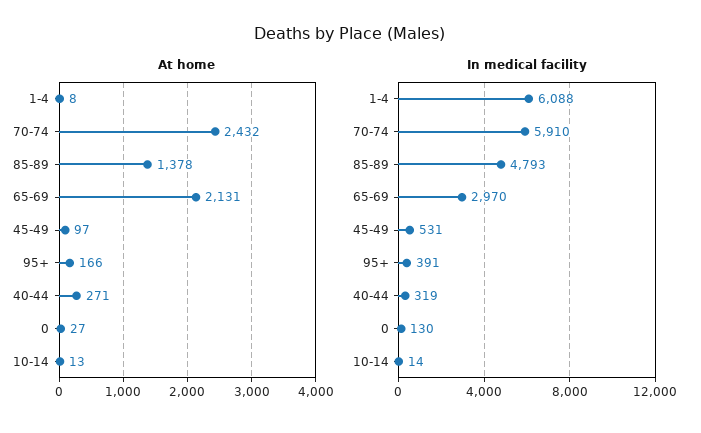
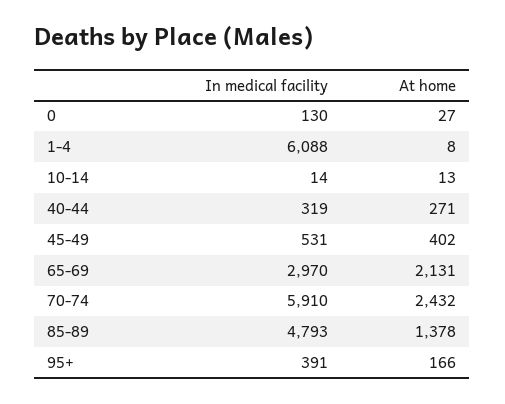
At home, 45-49: 97 -> 402

